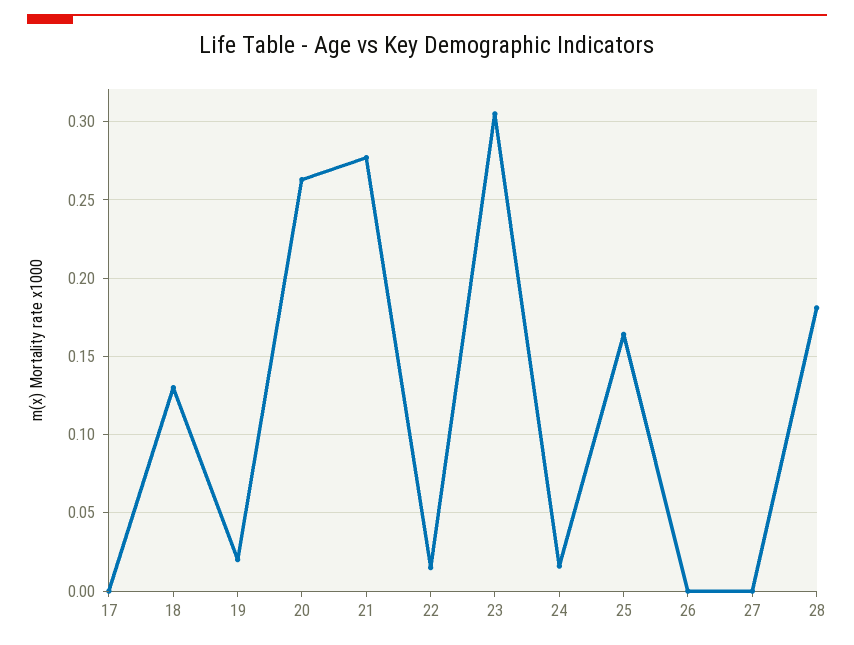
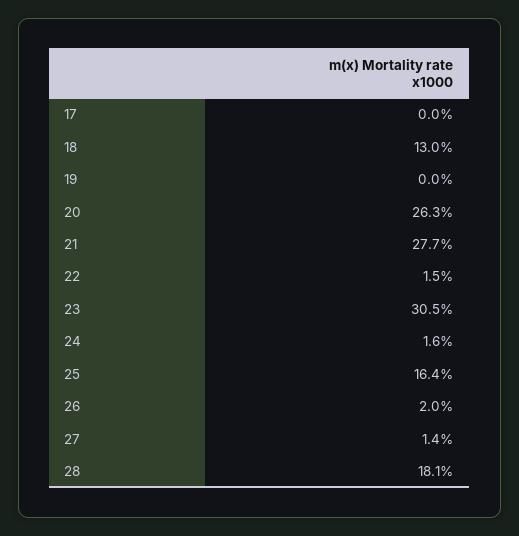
19: 0.02 -> 0
26: 0 -> 0.02
27: 0 -> 0.014

